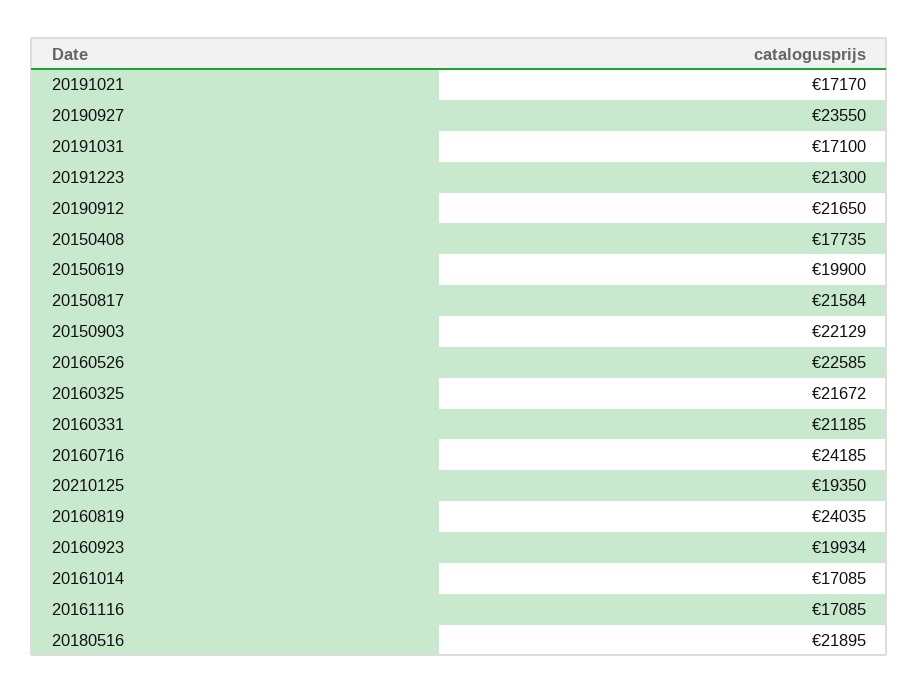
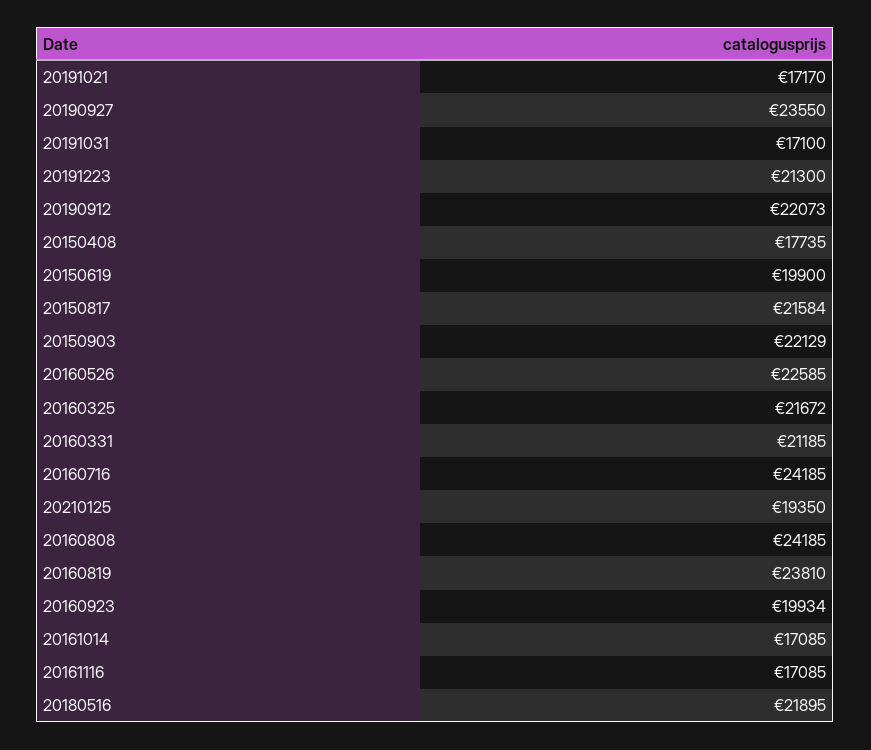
20190912: 21650 -> 22073
20160819: 24035 -> 23810
20160808: none -> 24185

